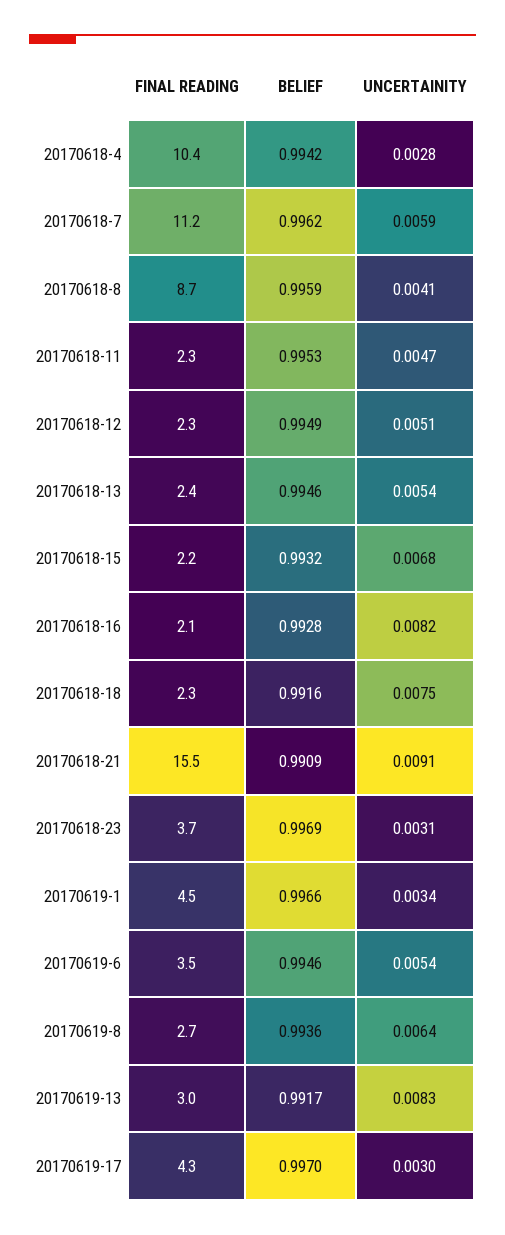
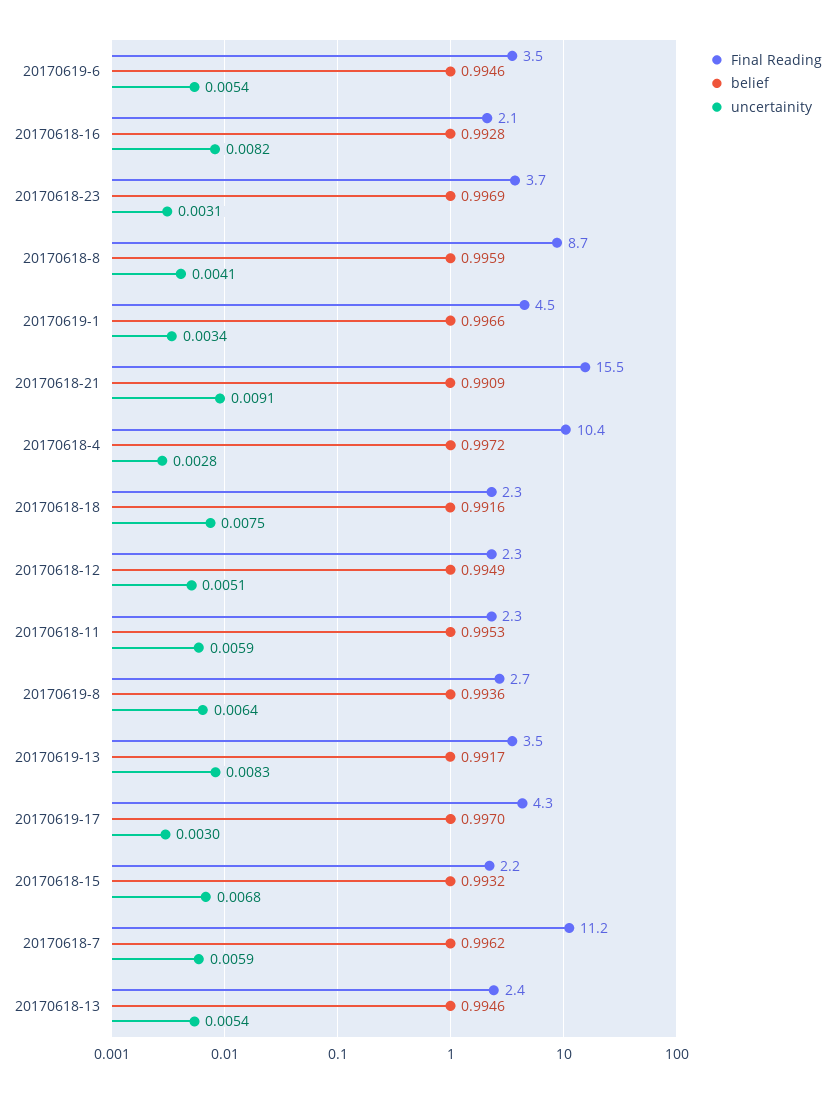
BELIEF, 20170618-4: 0.9942 -> 0.9972
UNCERTAINITY, 20170618-11: 0.0047 -> 0.0059
FINAL READING, 20170619-13: 3 -> 3.5

